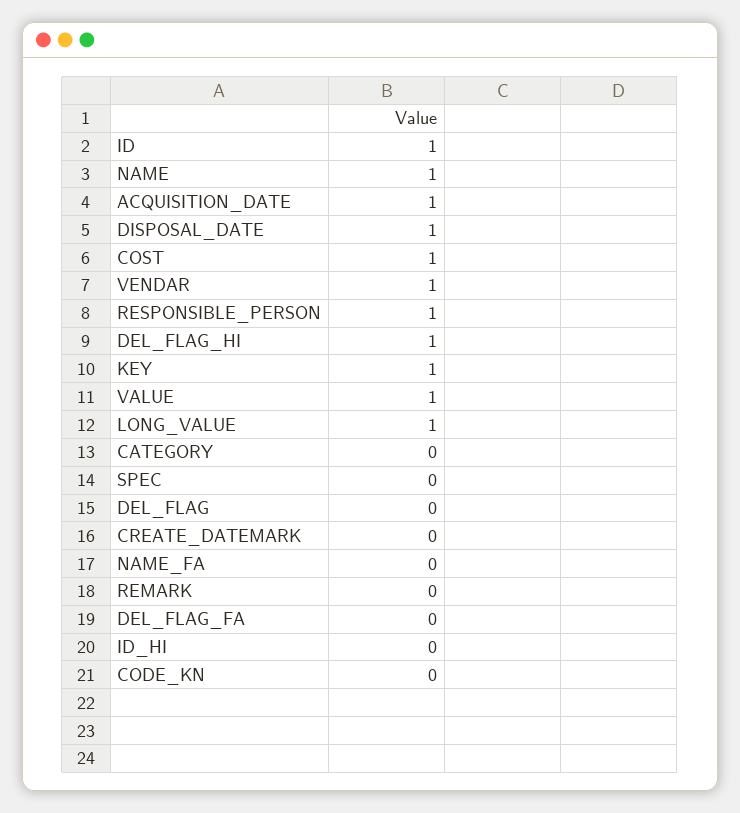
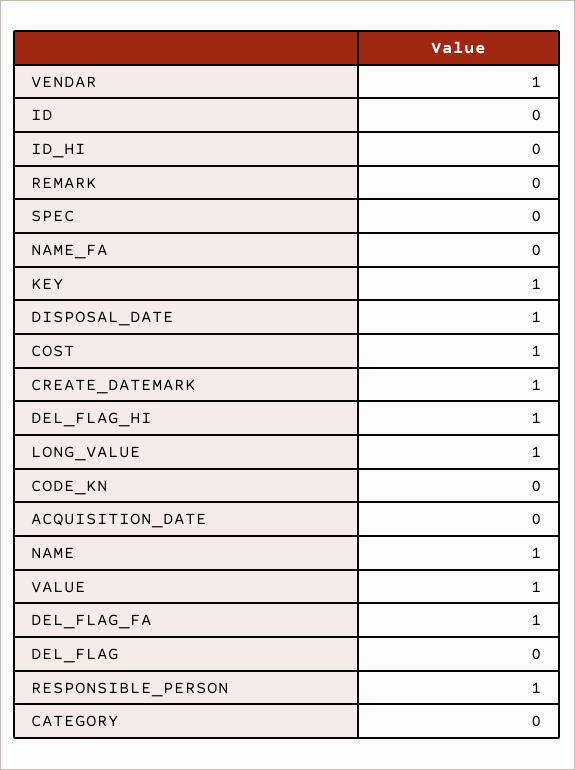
ID: 1 -> 0
ACQUISITION_DATE: 1 -> 0
CREATE_DATEMARK: 0 -> 1
DEL_FLAG_FA: 0 -> 1

